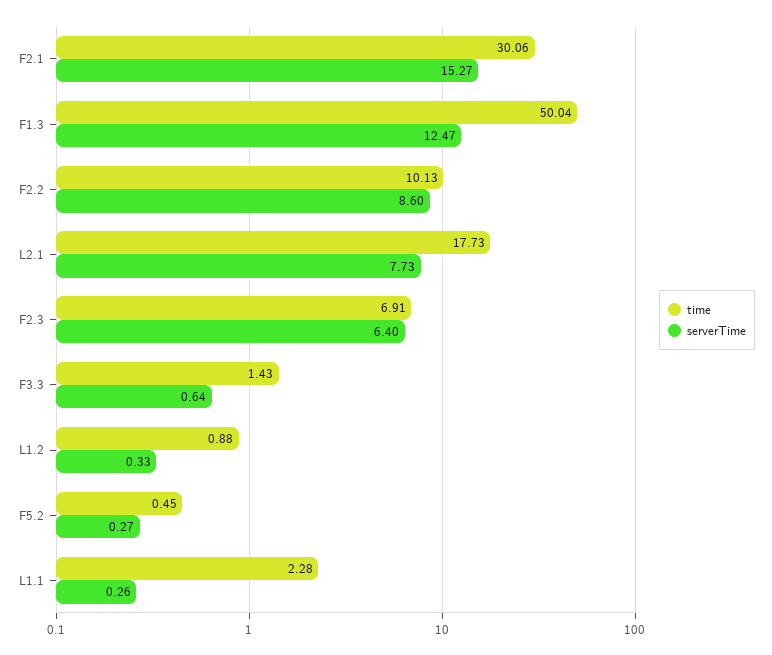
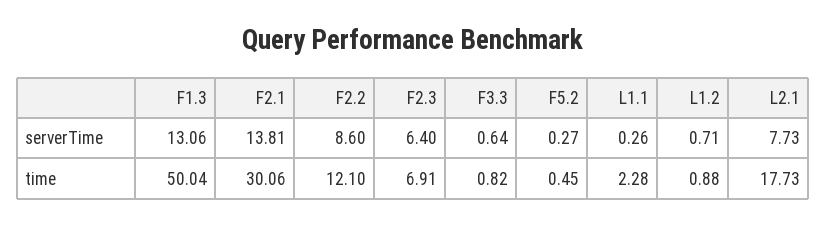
serverTime, F2.1: 15.27 -> 13.81
serverTime, F1.3: 12.47 -> 13.06
time, F2.2: 10.13 -> 12.1
time, F3.3: 1.43 -> 0.82
serverTime, L1.2: 0.33 -> 0.71

